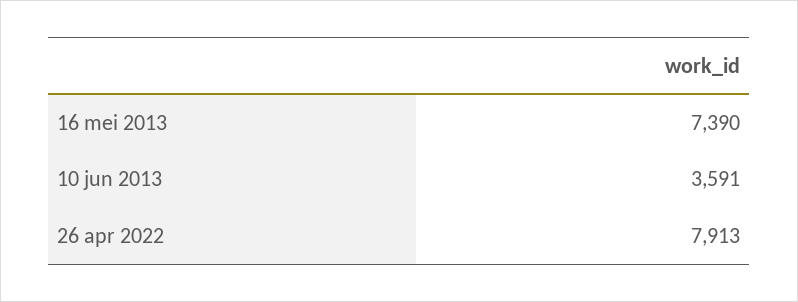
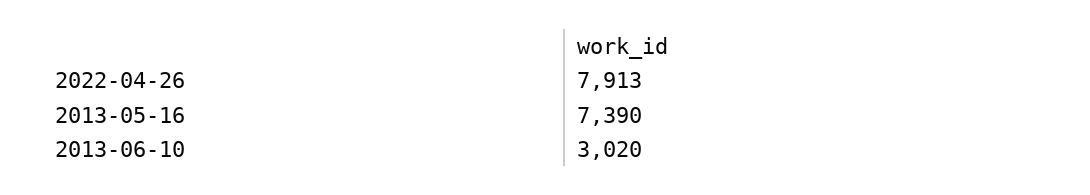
10 jun 2013: 3591 -> 3020

